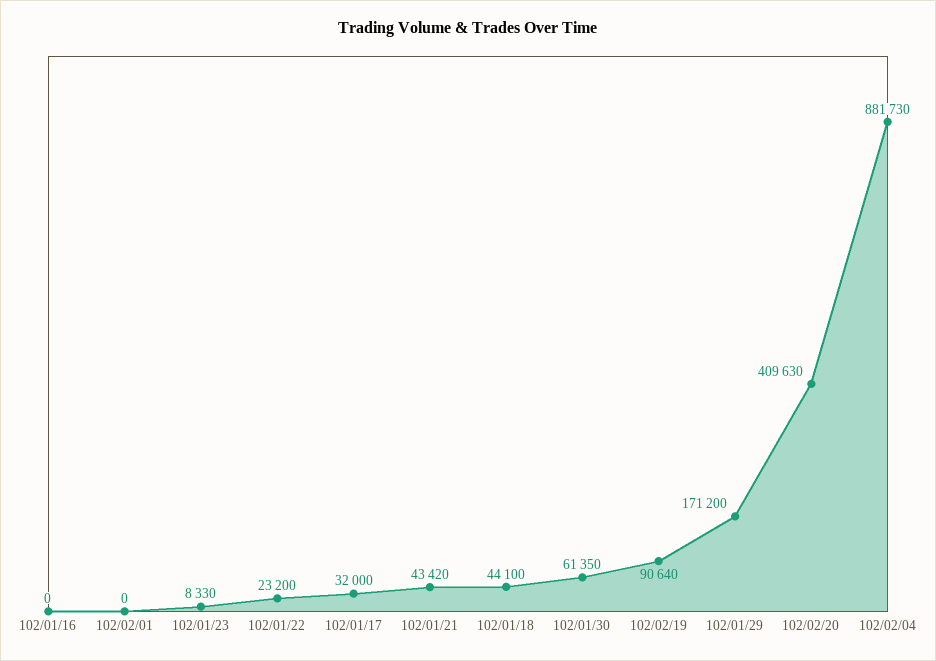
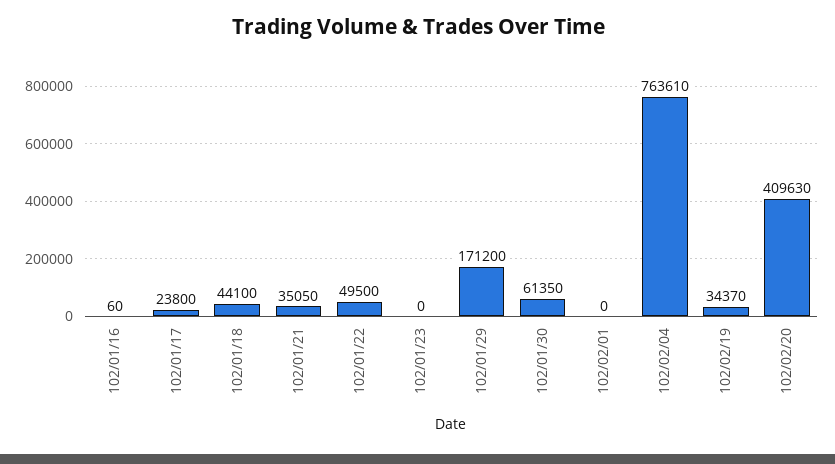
102/01/16: 0 -> 60
102/01/23: 8330 -> 0
102/01/22: 23200 -> 49500
102/01/17: 32000 -> 23800
102/01/21: 43420 -> 35050
102/02/19: 90640 -> 34370
102/02/04: 881730 -> 763610

